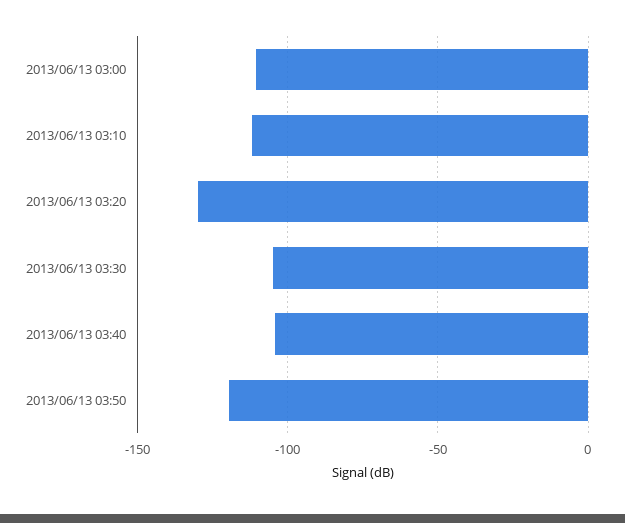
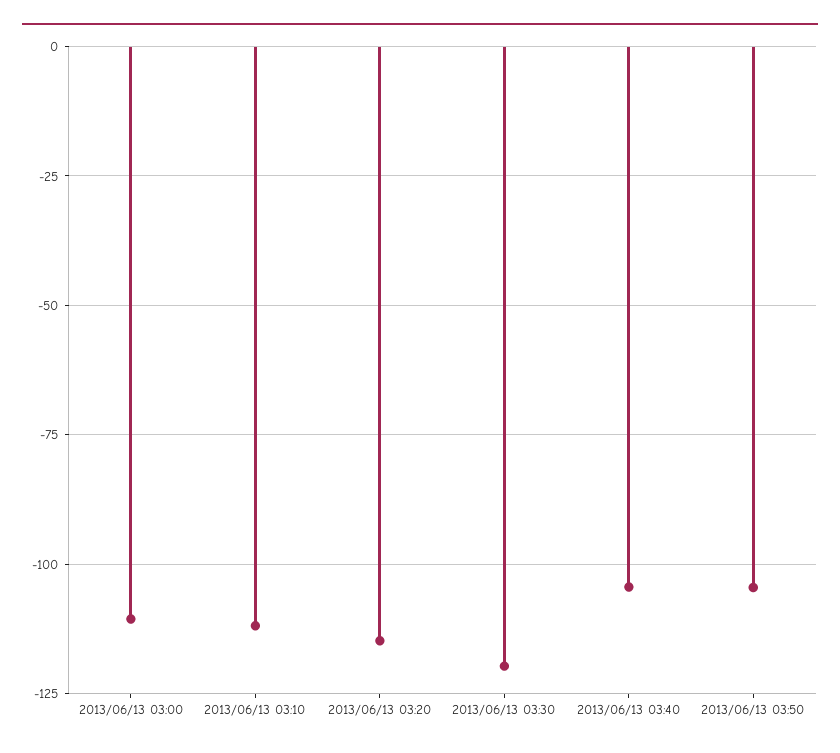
2013/06/13 03:20: -130 -> -115
2013/06/13 03:30: -105 -> -120
2013/06/13 03:50: -120 -> -105

